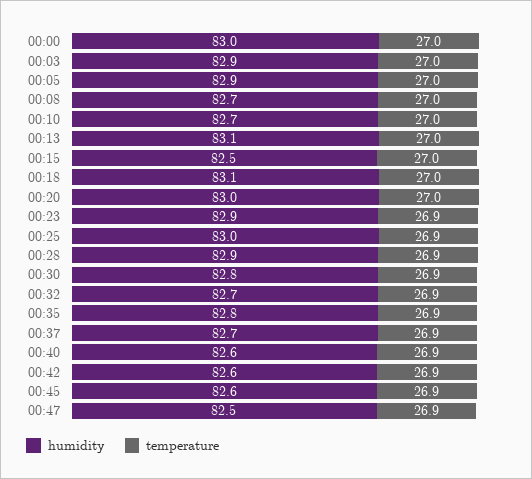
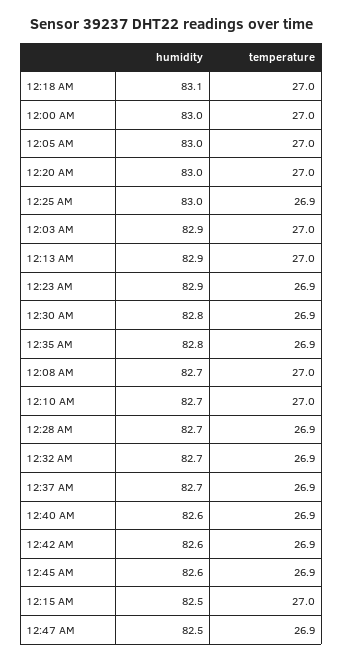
humidity, 00:05: 82.9 -> 83
humidity, 00:13: 83.1 -> 82.9
humidity, 00:28: 82.9 -> 82.7

